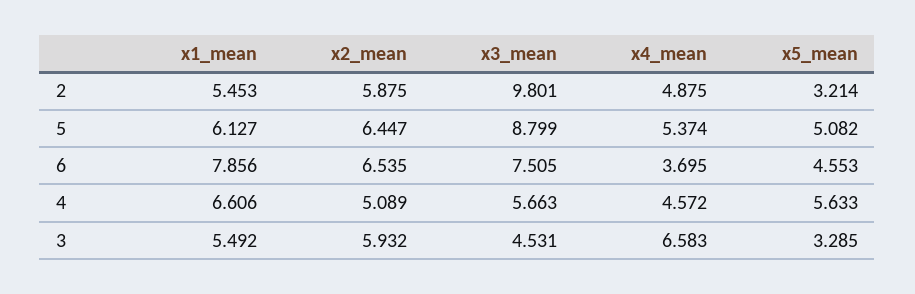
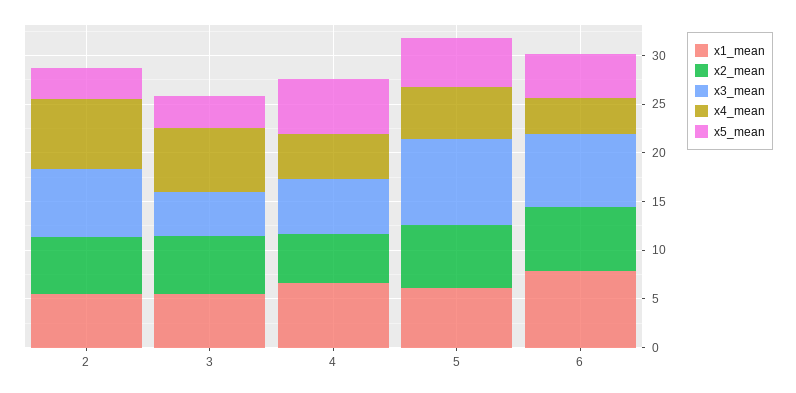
x3_mean, 2: 9.801 -> 7
x4_mean, 2: 4.875 -> 7

